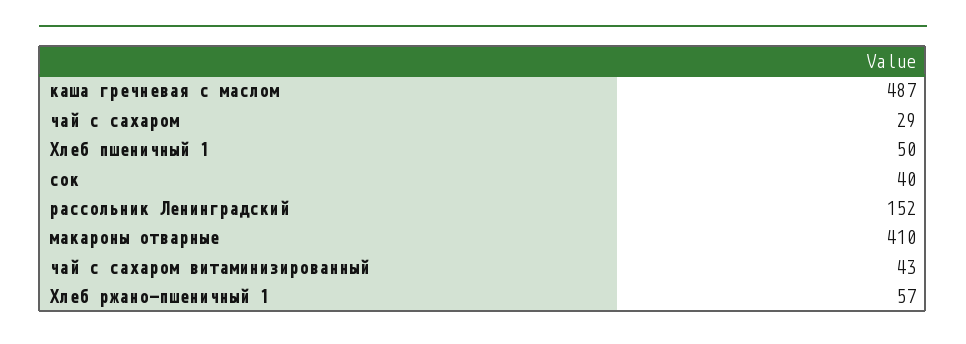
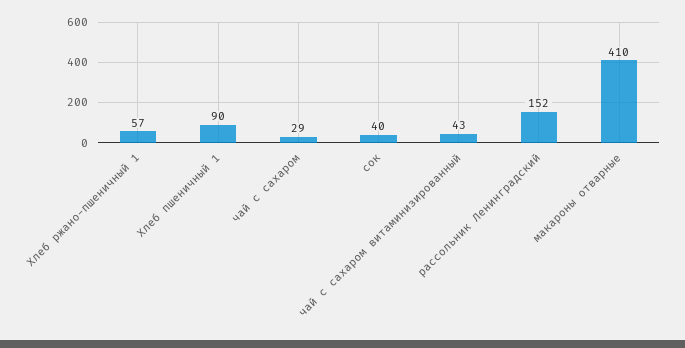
каша гречневая с маслом: 487 -> none
Хлеб пшеничный 1: 50 -> 90

